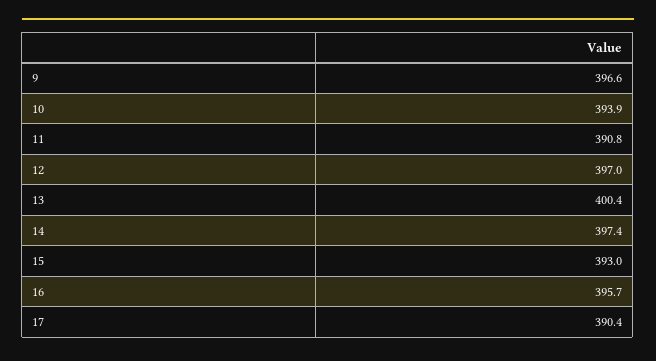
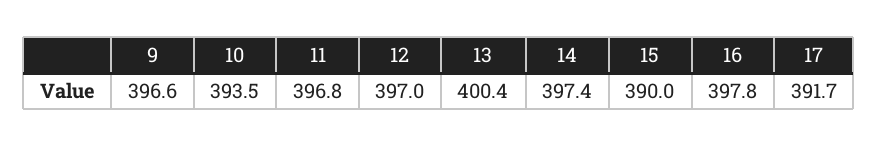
10: 393.9 -> 393.5
11: 390.8 -> 396.8
15: 393 -> 390
16: 395.7 -> 397.8
17: 390.4 -> 391.7

